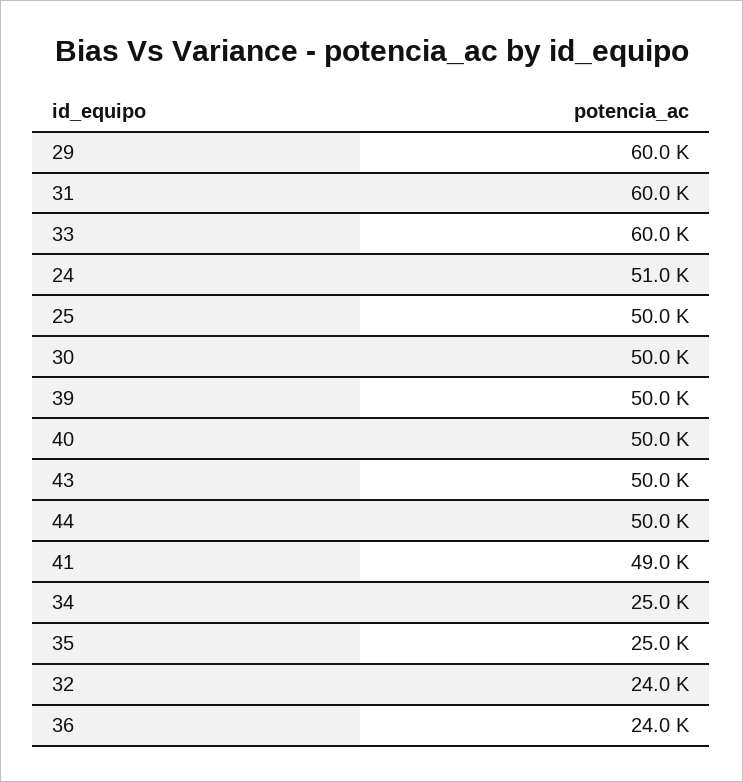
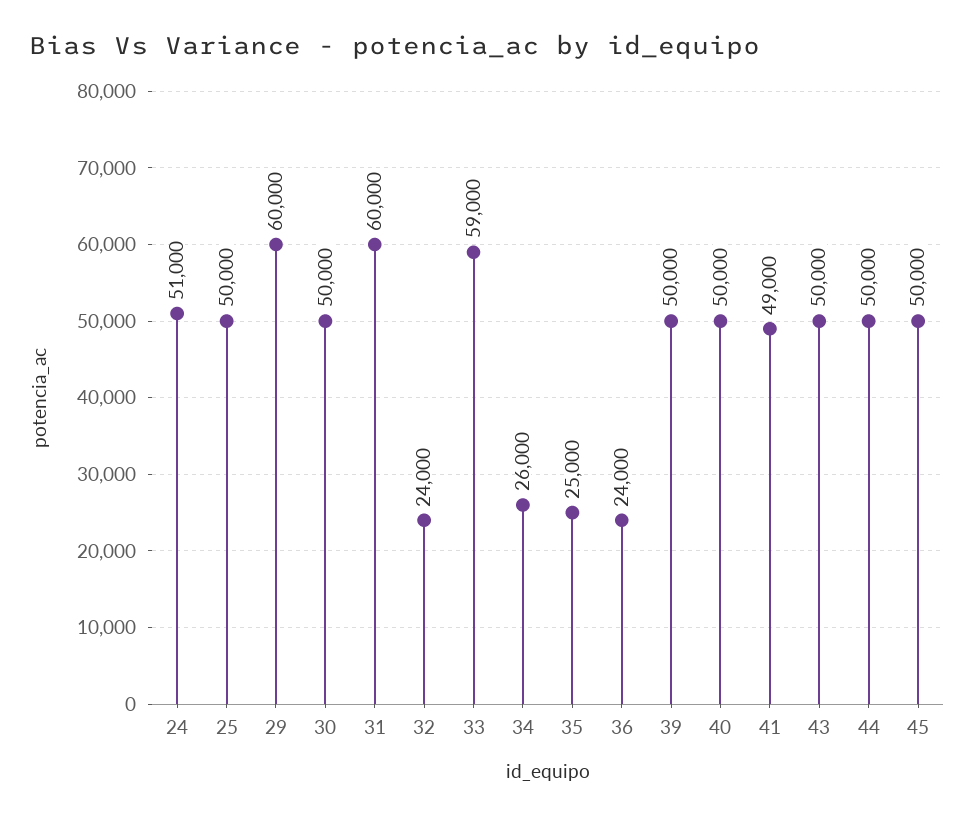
33: 60000 -> 59000
34: 25000 -> 26000
45: none -> 50000

